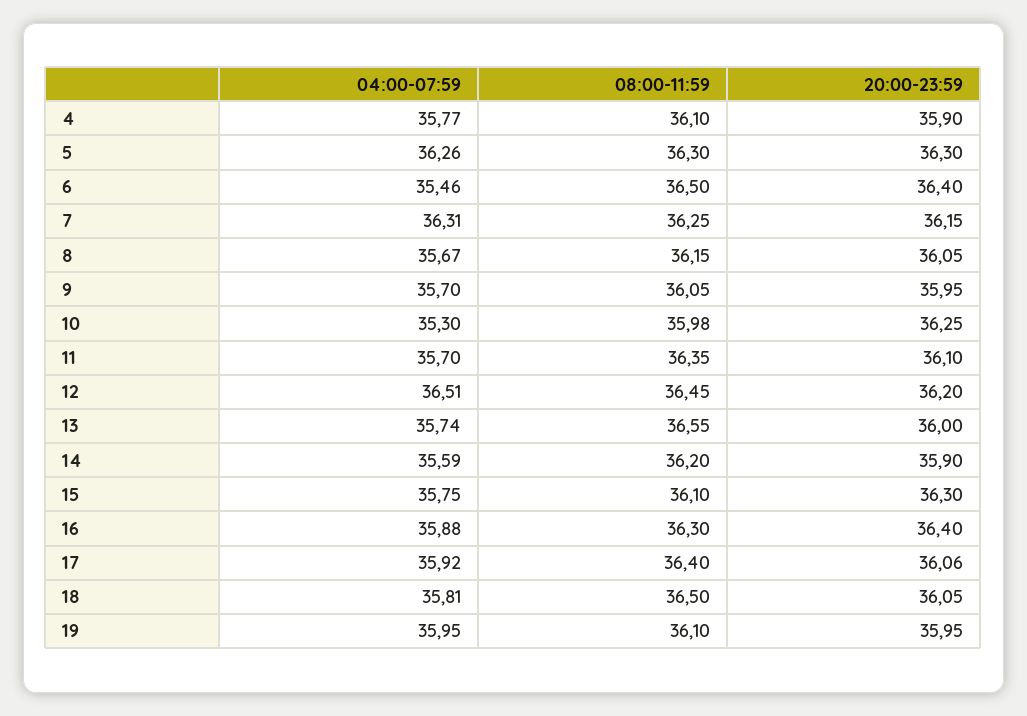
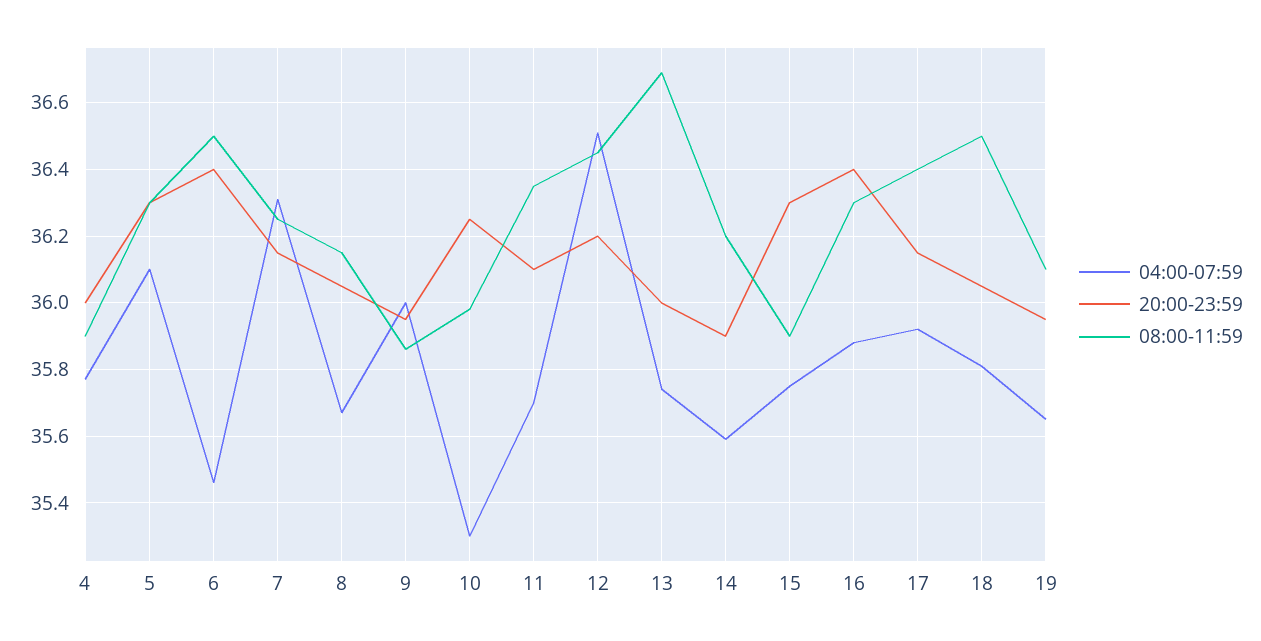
08:00-11:59, 4: 36.1 -> 35.9
20:00-23:59, 4: 35.9 -> 36
04:00-07:59, 5: 36.26 -> 36.1
04:00-07:59, 9: 35.7 -> 36
08:00-11:59, 9: 36.05 -> 35.85
08:00-11:59, 13: 36.55 -> 36.7
08:00-11:59, 15: 36.1 -> 35.9
20:00-23:59, 17: 36.06 -> 36.15
04:00-07:59, 19: 35.95 -> 35.65

